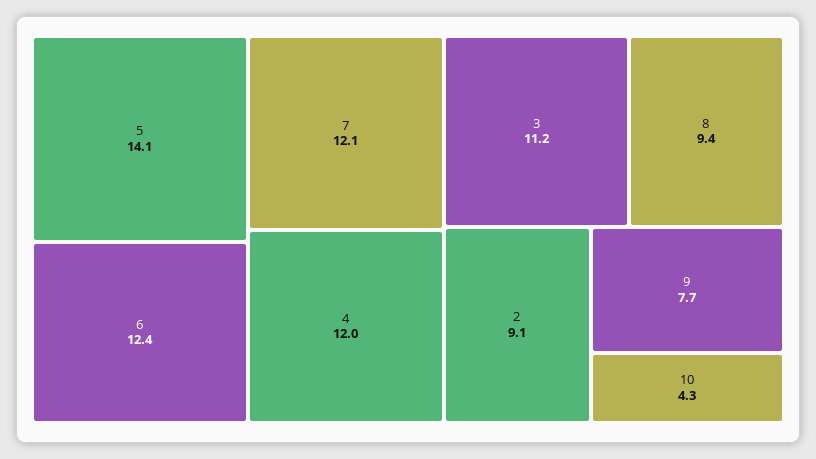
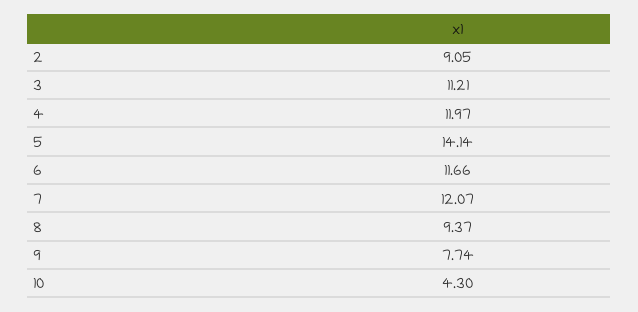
6: 12.4 -> 11.66

